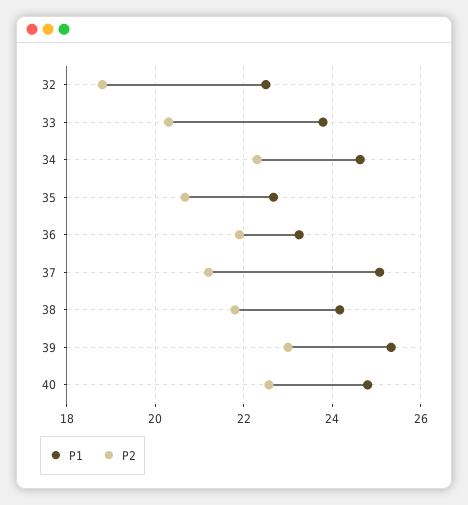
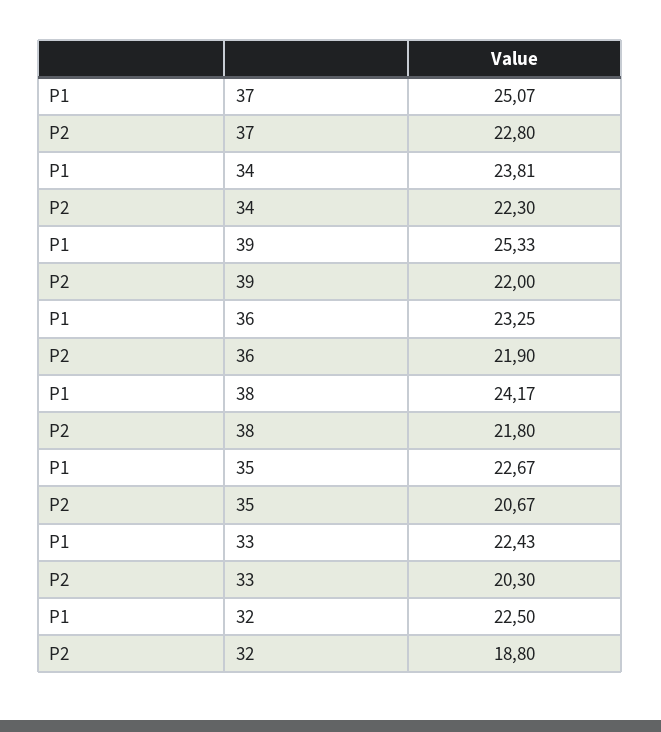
P1, 33: 23.8 -> 22.43
P1, 34: 24.6 -> 23.81
P2, 37: 21.2 -> 22.8
P2, 39: 23 -> 22
P1, 40: 24.8 -> none
P2, 40: 22.6 -> none

